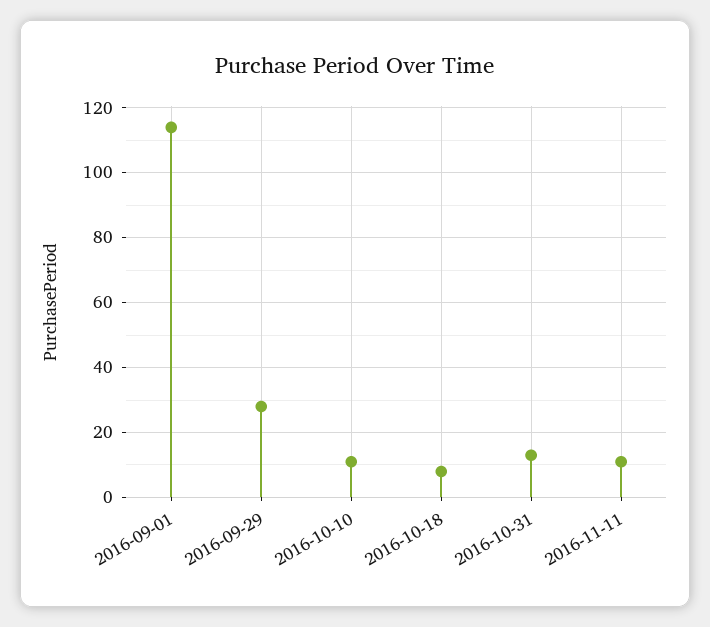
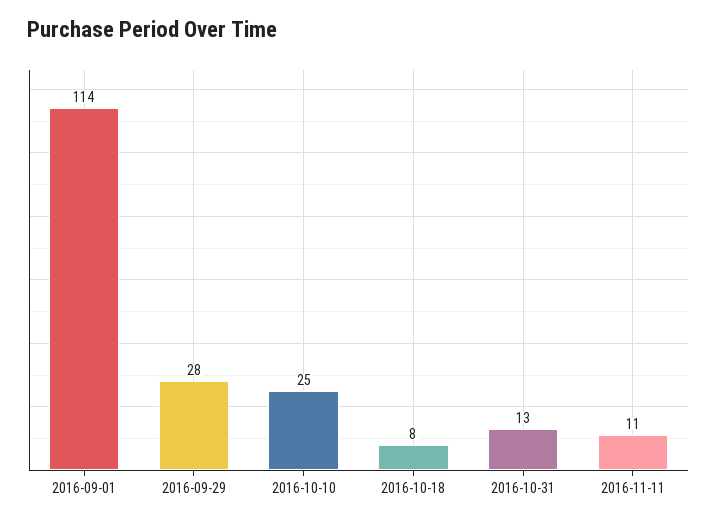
2016-10-10: 10 -> 25

